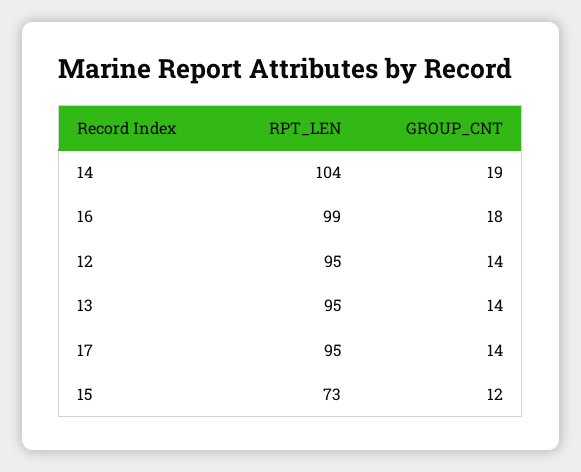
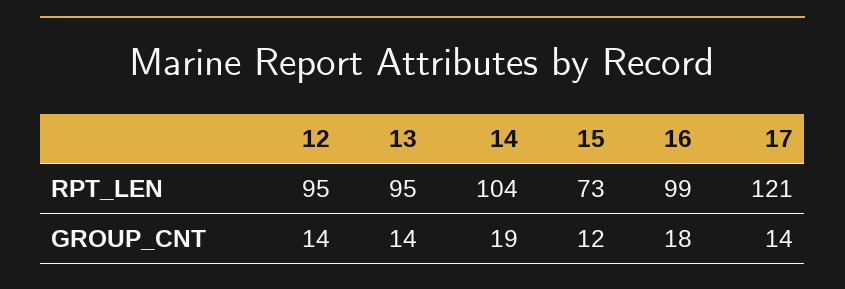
RPT_LEN, 17: 95 -> 121

